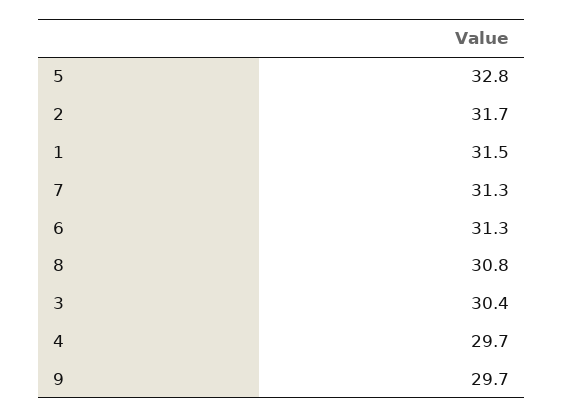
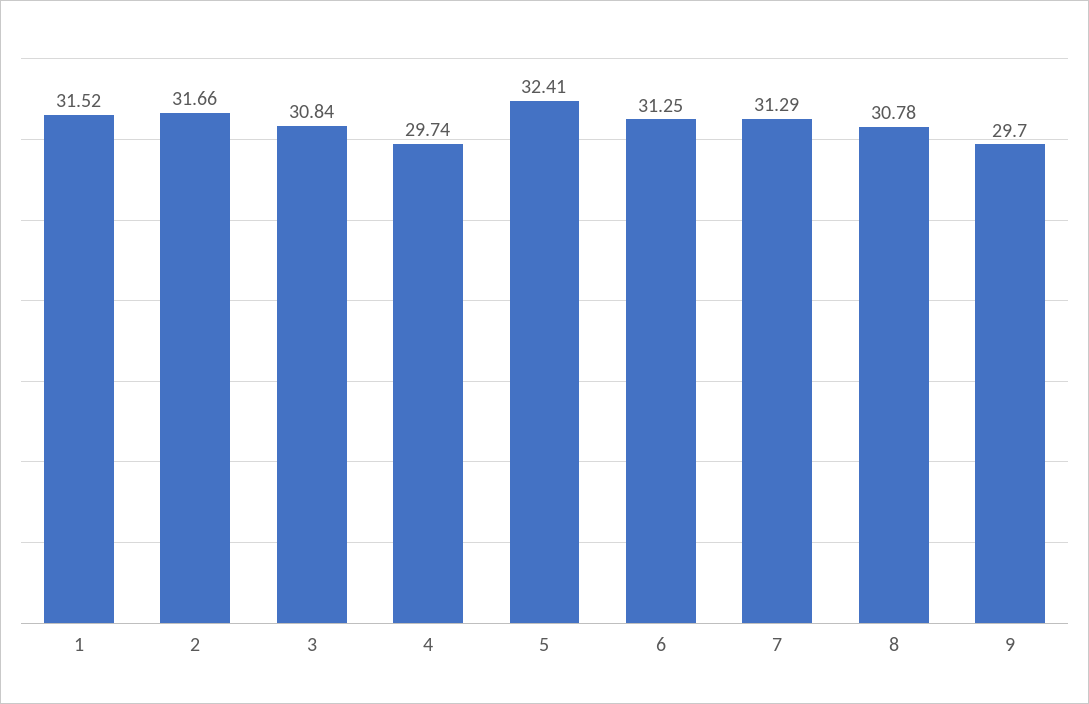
5: 32.8 -> 32.41
3: 30.4 -> 30.84

